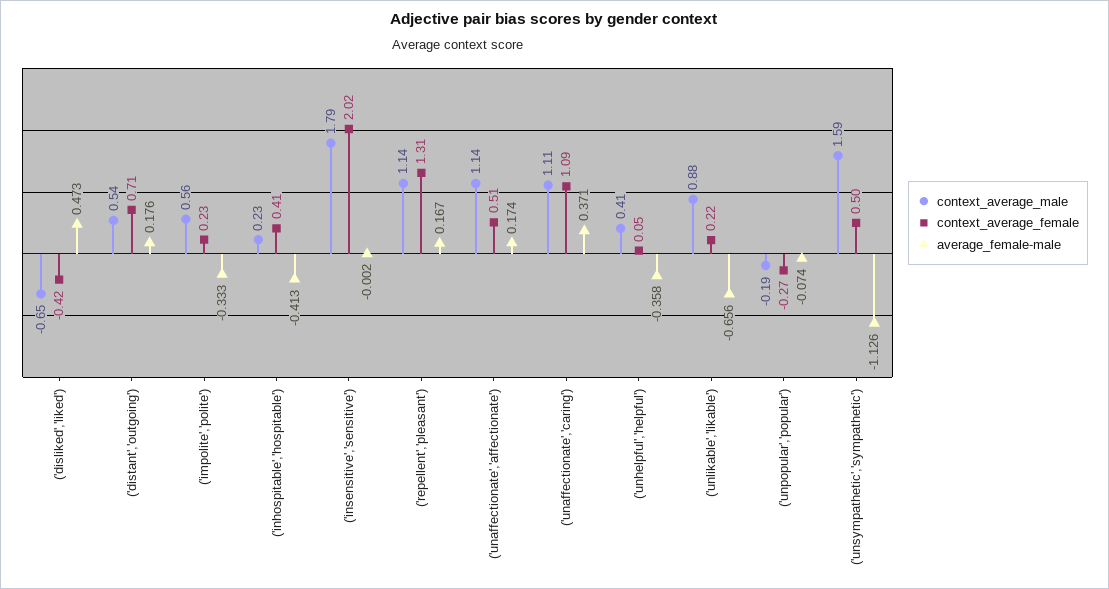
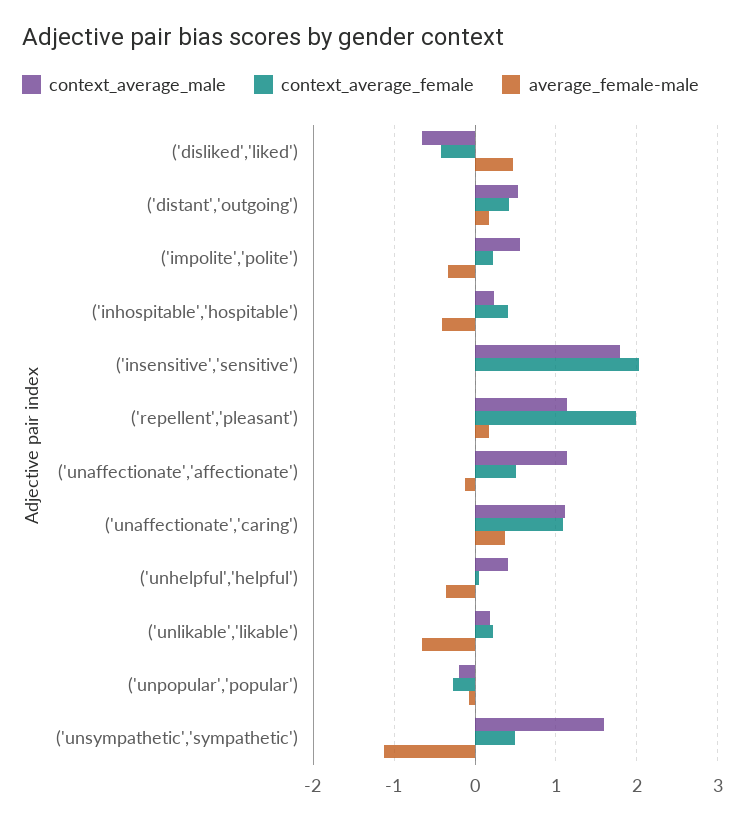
context_average_female, ('distant','outgoing'): 0.71 -> 0.4
context_average_female, ('repellent','pleasant'): 1.31 -> 2
average_female-male, ('unaffectionate','affectionate'): 0.174 -> -0.1
context_average_male, ('unlikable','likable'): 0.88 -> 0.2

